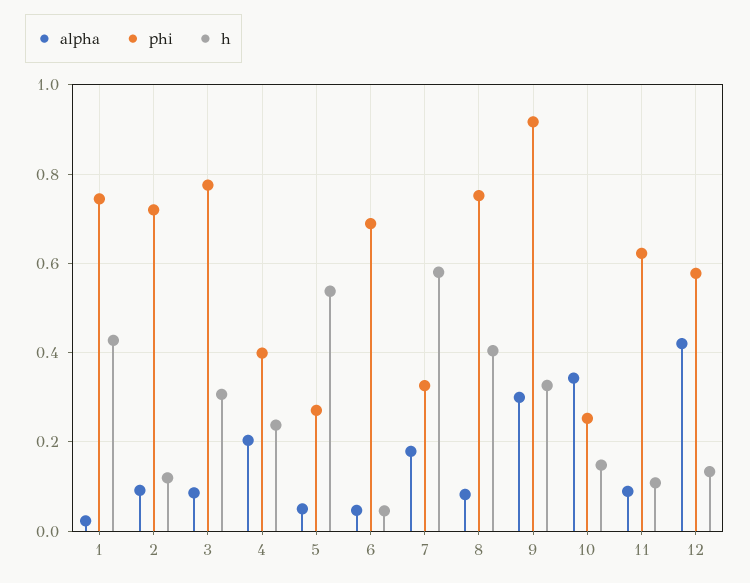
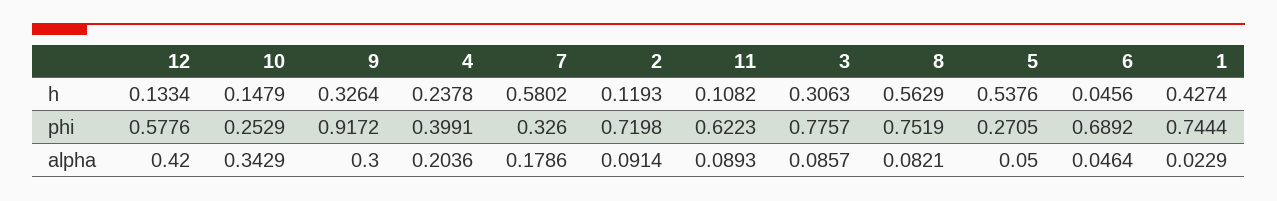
h, 8: 0.4 -> 0.5629

